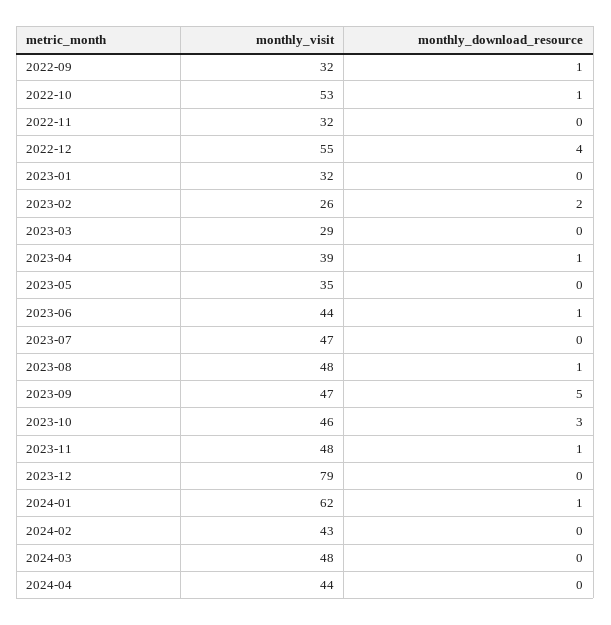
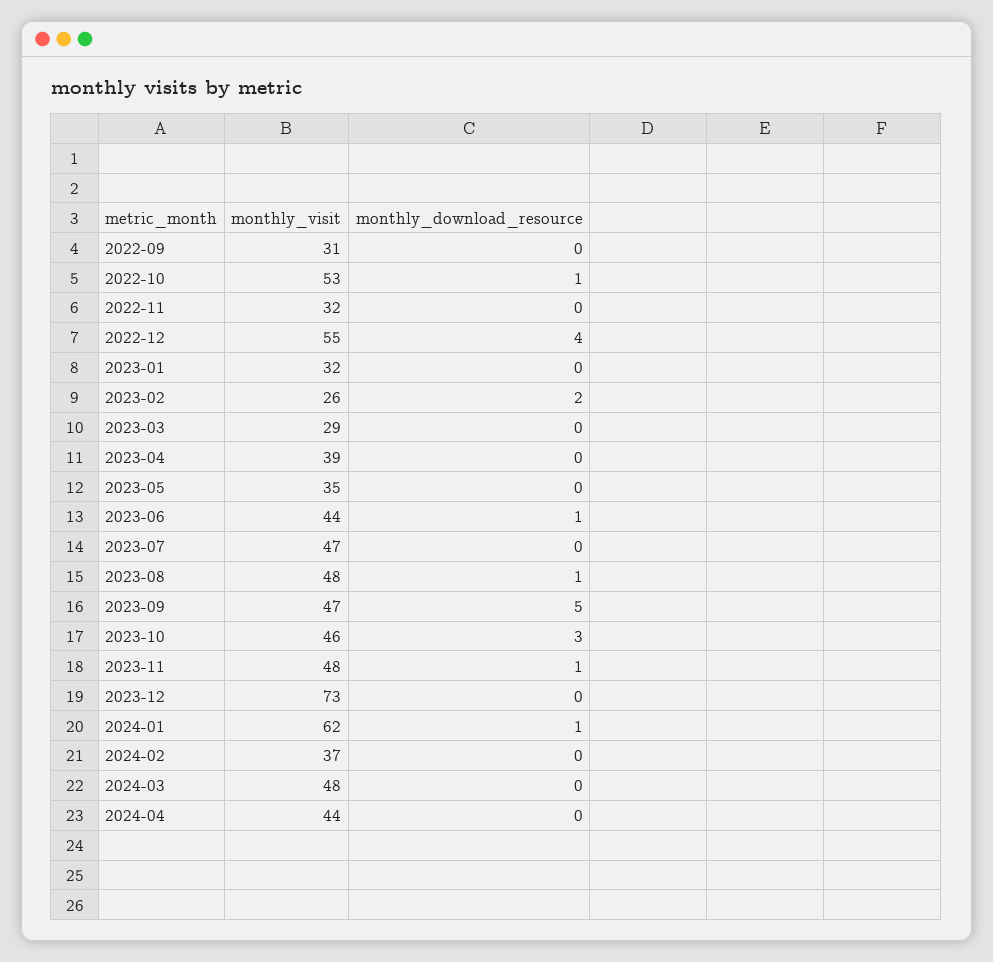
monthly_visit, 2022-09: 32 -> 31
monthly_download_resource, 2022-09: 1 -> 0
monthly_download_resource, 2023-04: 1 -> 0
monthly_visit, 2023-12: 79 -> 73
monthly_visit, 2024-02: 43 -> 37

